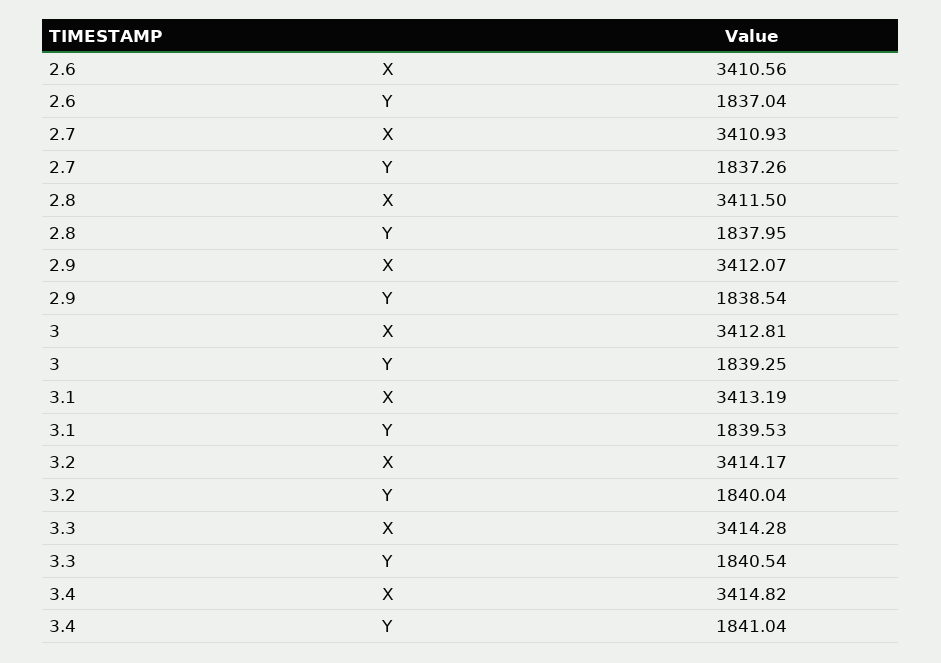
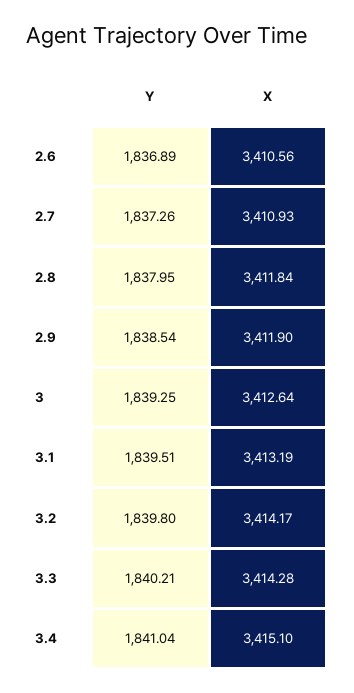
2.6, Y: 1837.04 -> 1836.89
2.8, X: 3411.5 -> 3411.84
2.9, X: 3412.07 -> 3411.9
3, X: 3412.81 -> 3412.64
3.1, Y: 1839.53 -> 1839.51
3.2, Y: 1840.04 -> 1839.8
3.3, Y: 1840.54 -> 1840.21
3.4, X: 3414.82 -> 3415.1

